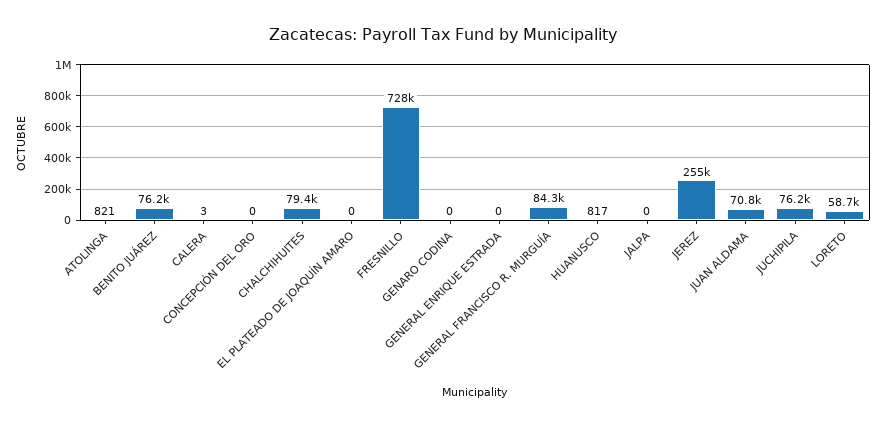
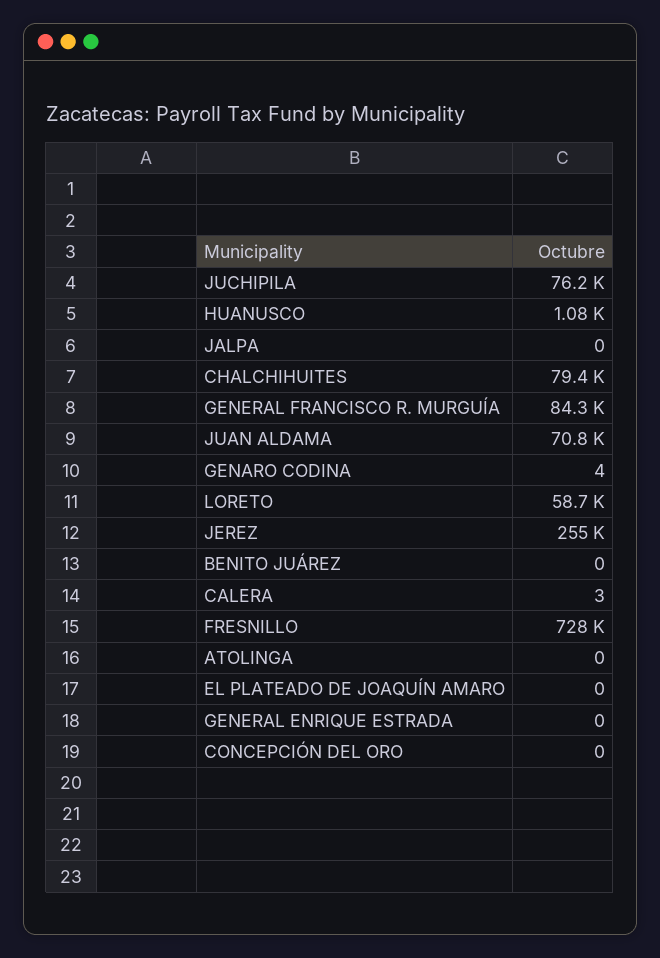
ATOLINGA: 821 -> 0
BENITO JUÁREZ: 76200 -> 0
GENARO CODINA: 0 -> 4
HUANUSCO: 817 -> 1080

